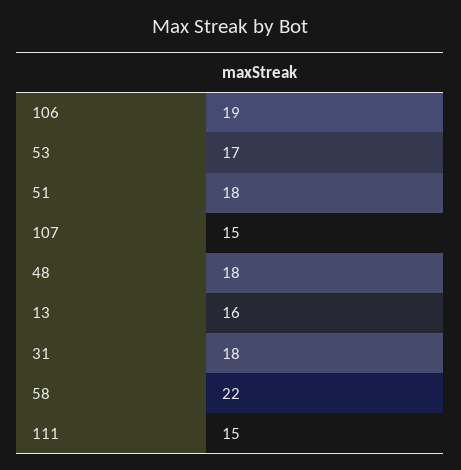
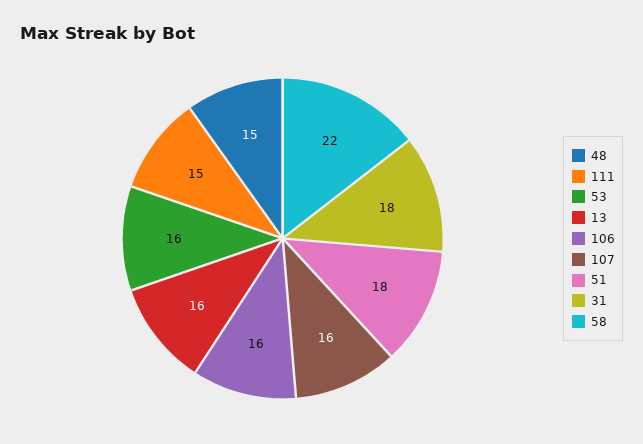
106: 19 -> 16
53: 17 -> 16
107: 15 -> 16
48: 18 -> 15

